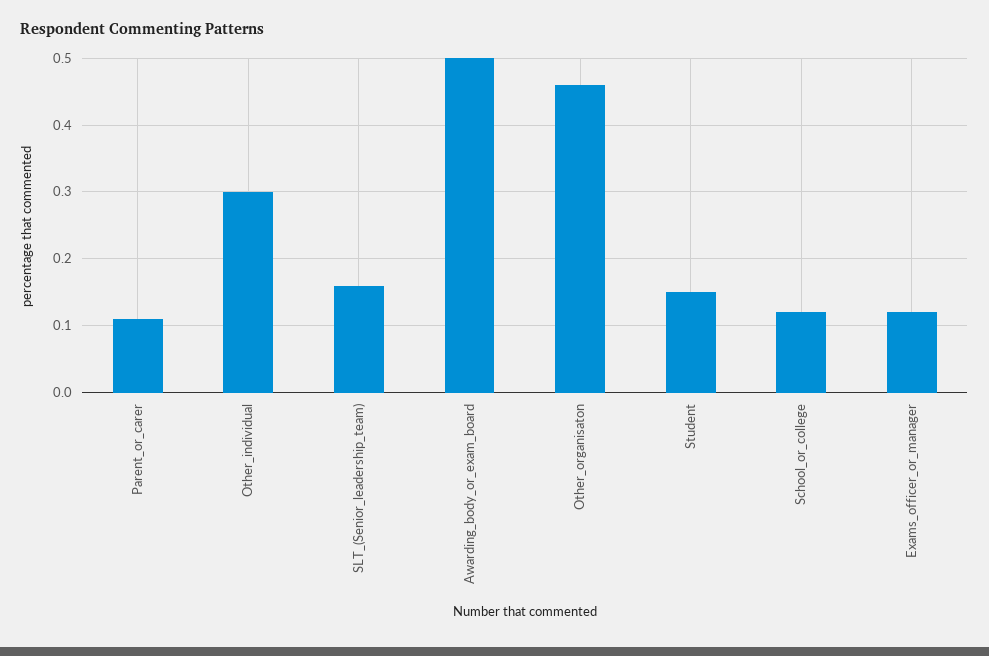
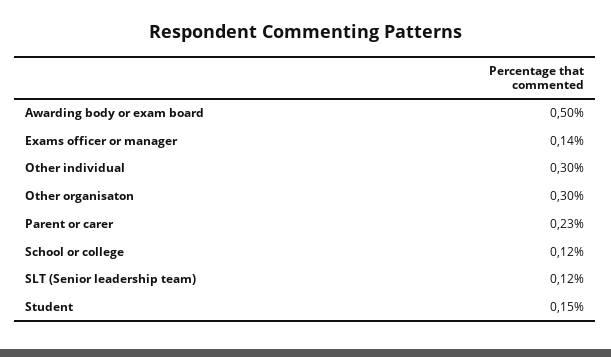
Parent_or_carer: 0.11 -> 0.23
SLT_(Senior_leadership_team): 0.16 -> 0.12
Other_organisaton: 0.46 -> 0.3
Exams_officer_or_manager: 0.12 -> 0.14

